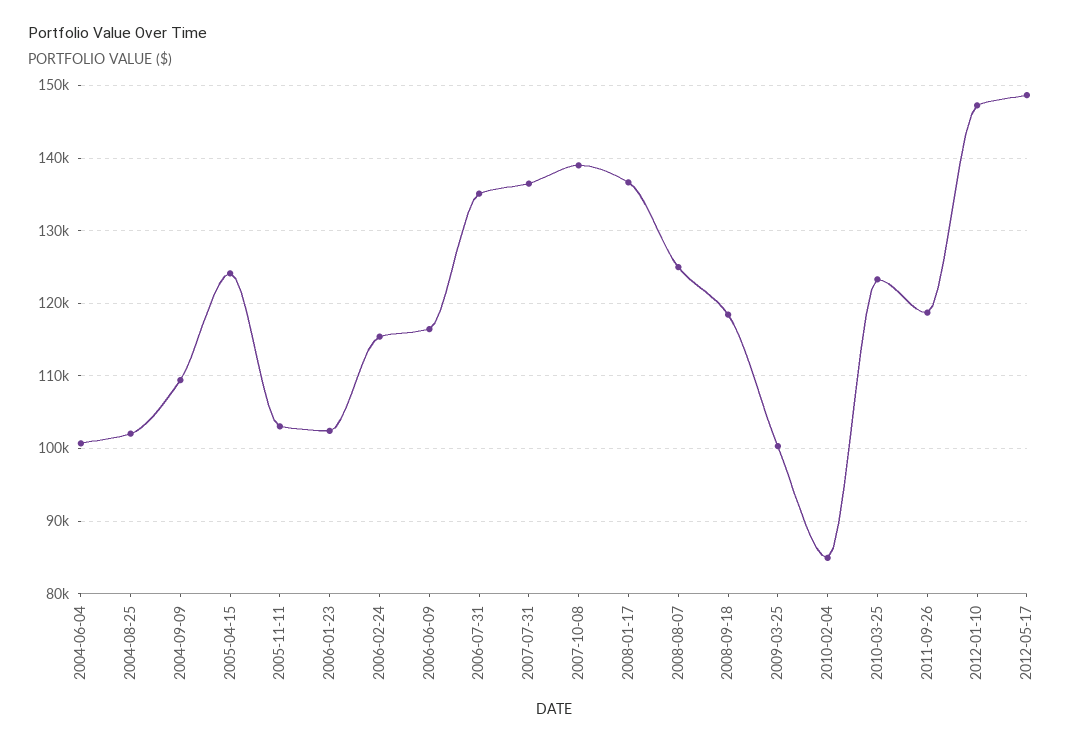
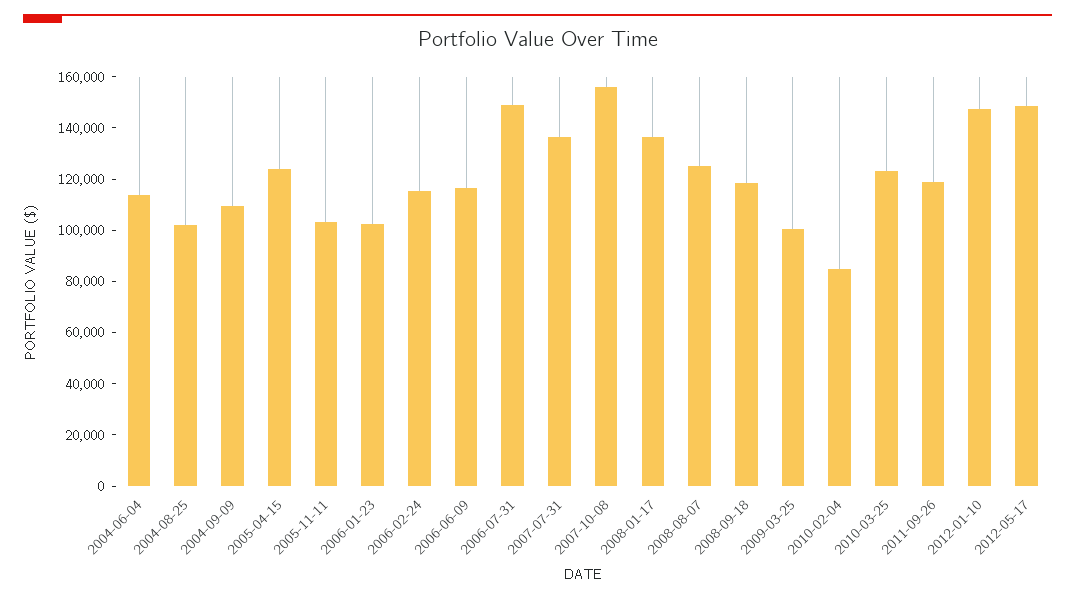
2004-06-04: 101000 -> 115000
2006-07-31: 135000 -> 150000
2007-10-08: 139000 -> 155000

